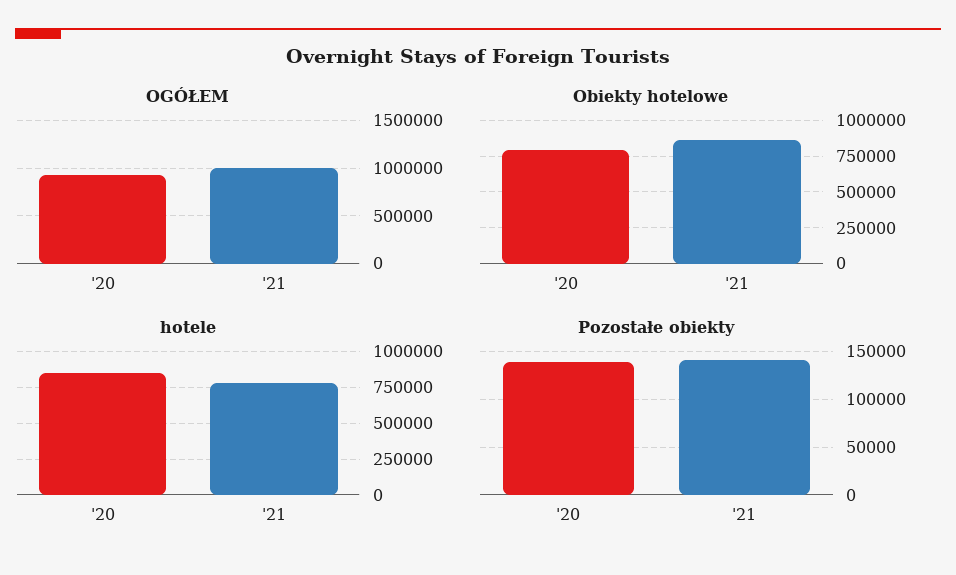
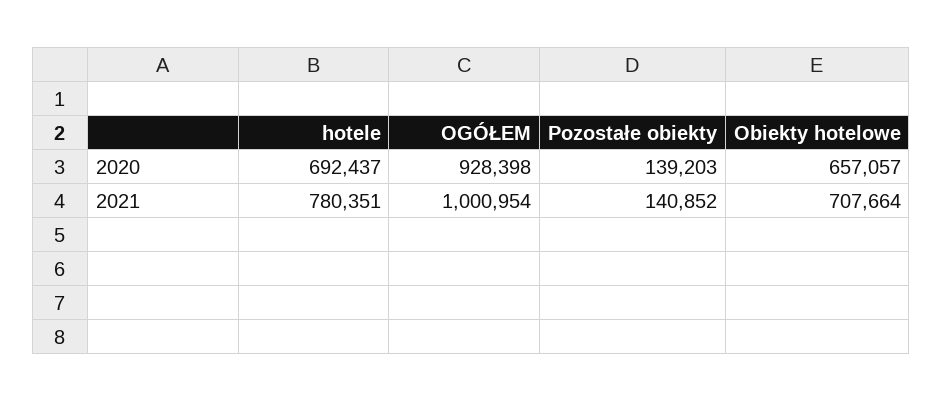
Obiekty hotelowe, '20: 800000 -> 657057
Obiekty hotelowe, '21: 850000 -> 707664
hotele, '20: 850000 -> 692437

